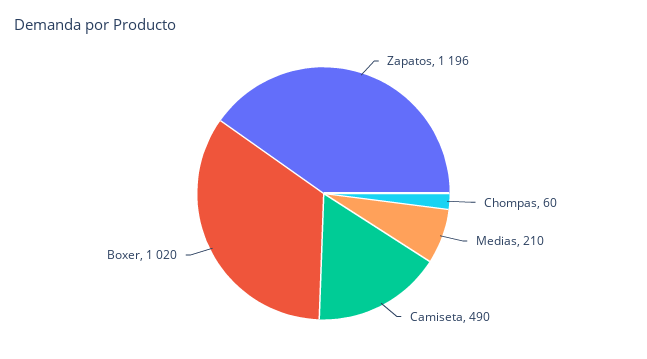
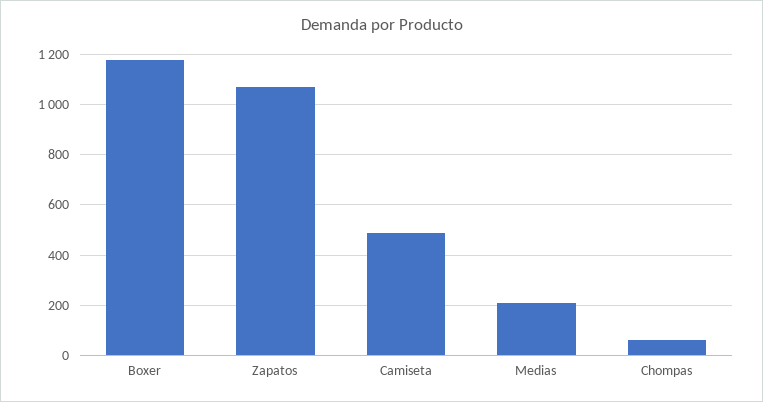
Zapatos: 1196 -> 1075
Boxer: 1020 -> 1175

